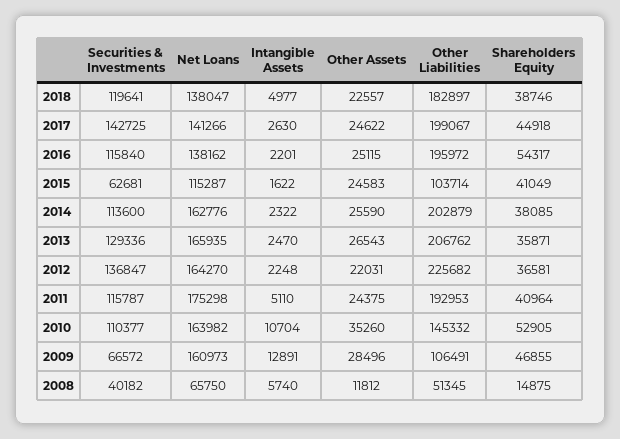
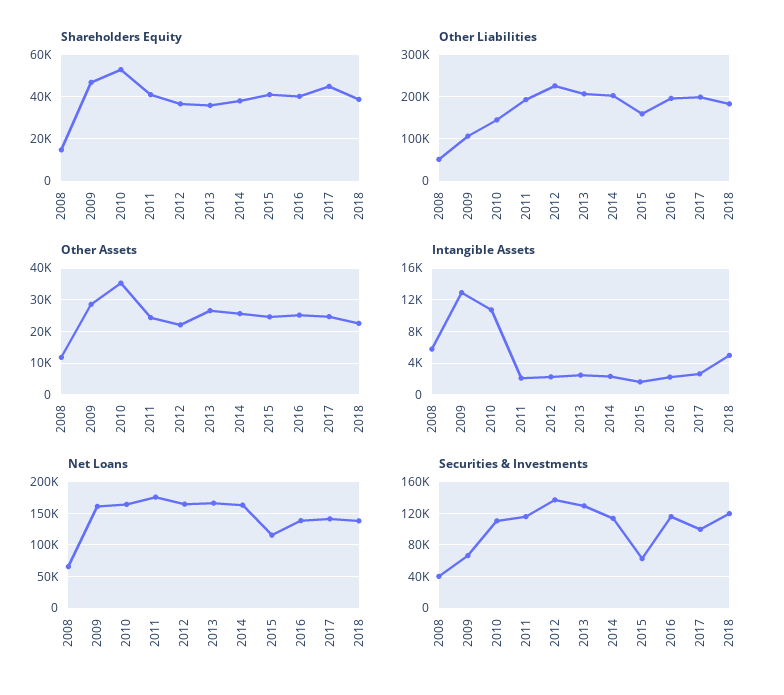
Securities & Investments, 2017: 142725 -> 100000
Shareholders Equity, 2016: 54317 -> 40000
Other Liabilities, 2015: 103714 -> 160000
Intangible Assets, 2011: 5110 -> 2000

